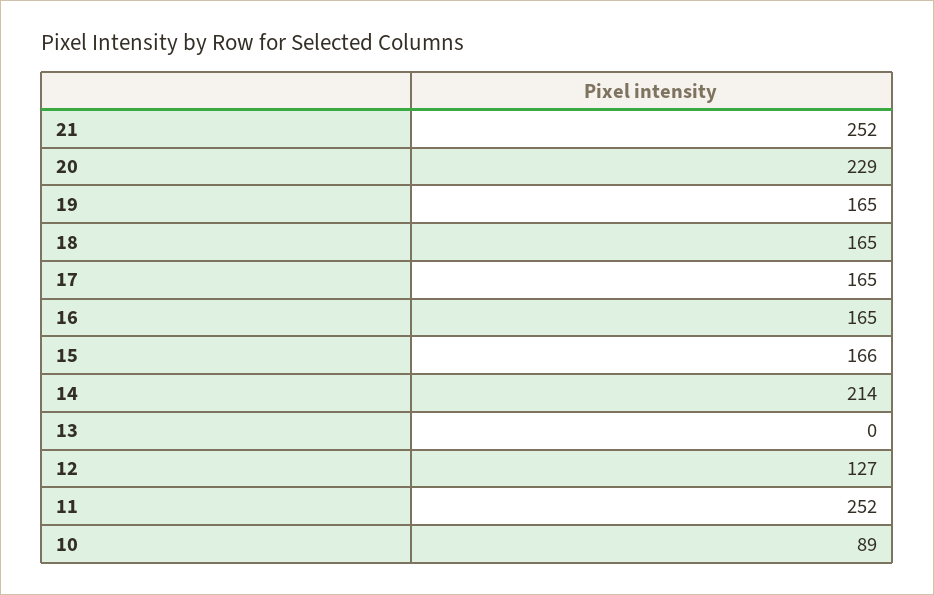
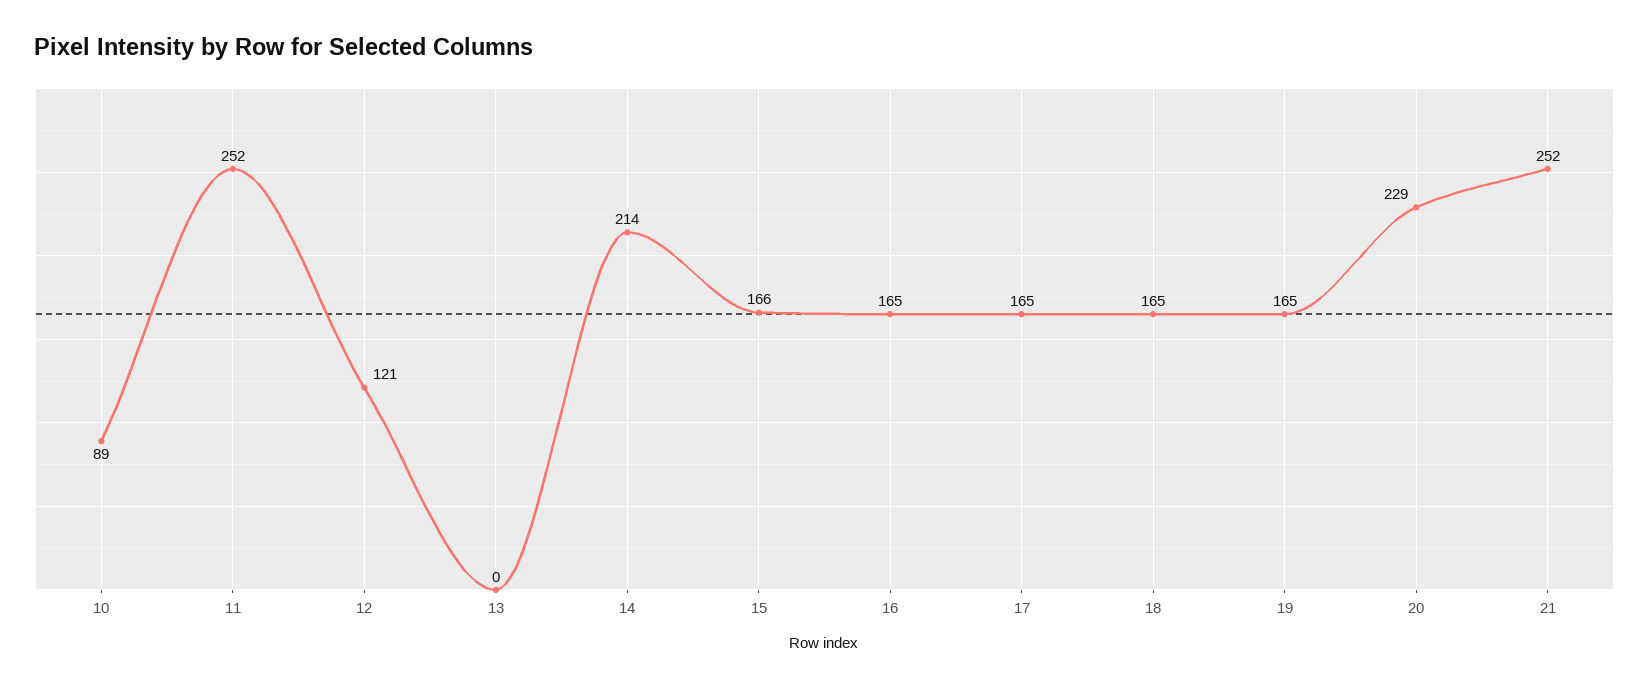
12: 127 -> 121

